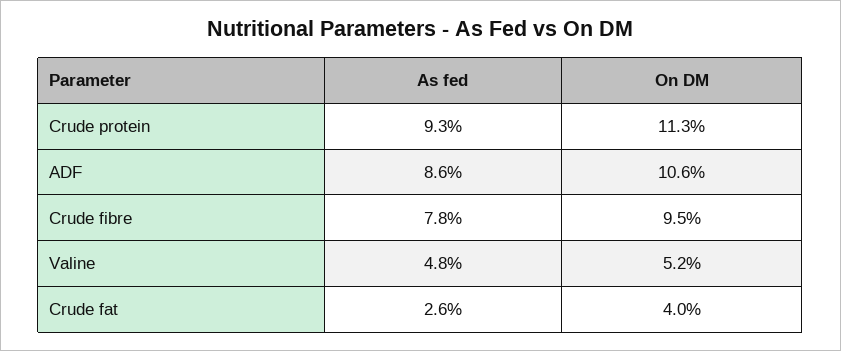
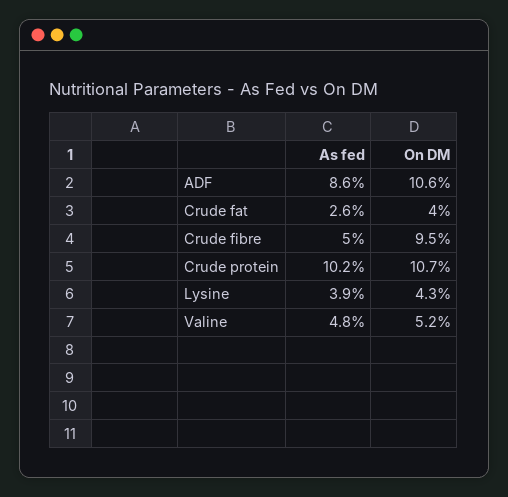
As fed, Crude protein: 9.3 -> 10.2
On DM, Crude protein: 11.3 -> 10.7
As fed, Crude fibre: 7.8 -> 5
As fed, Lysine: none -> 3.9
On DM, Lysine: none -> 4.3

